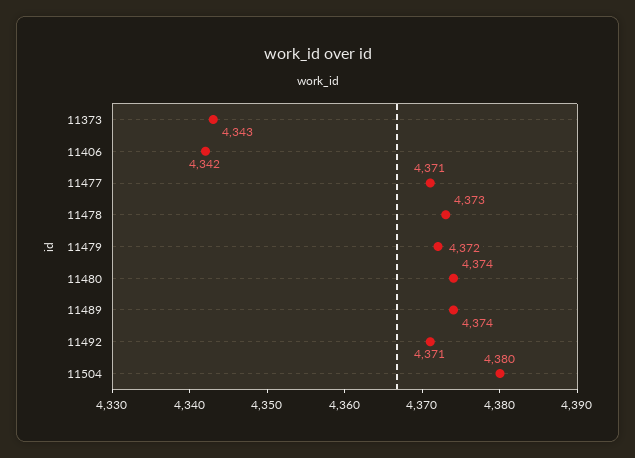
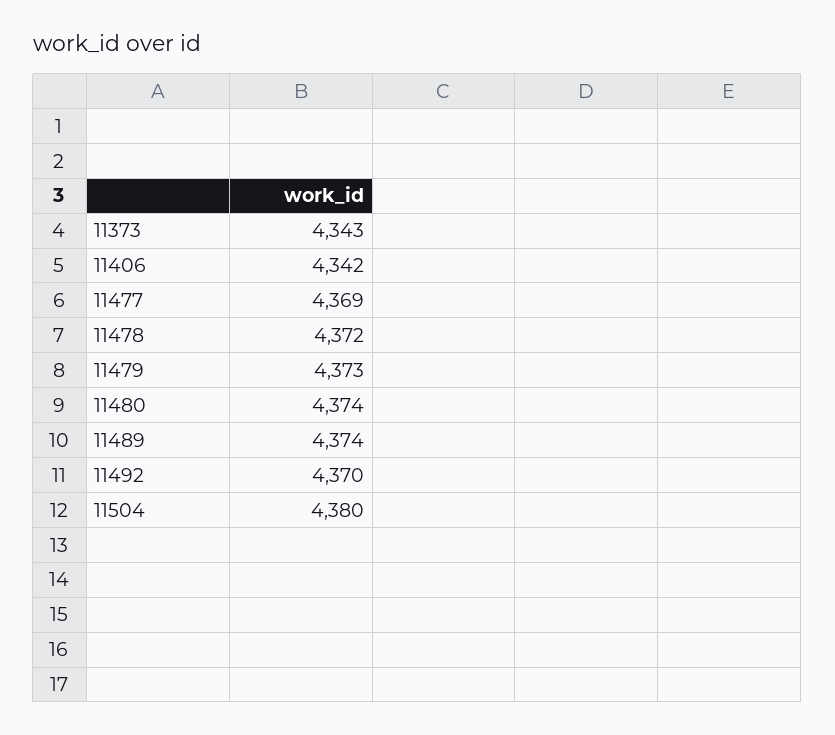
11477: 4371 -> 4369
11478: 4373 -> 4372
11479: 4372 -> 4373
11492: 4371 -> 4370

